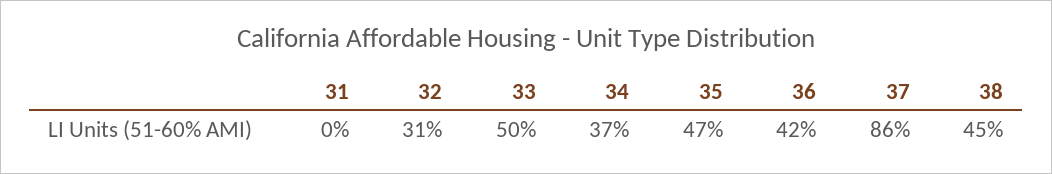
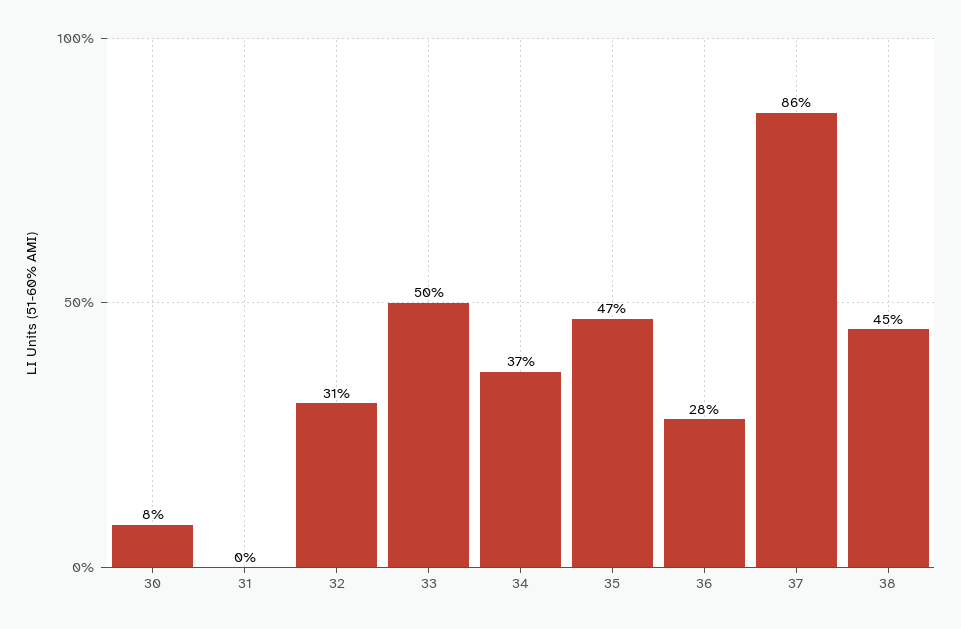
36: 42 -> 28
30: none -> 8

